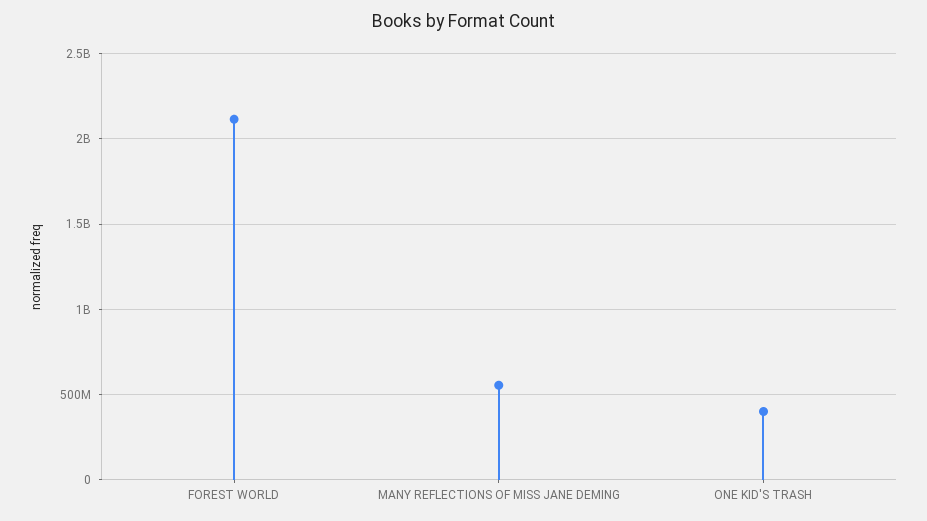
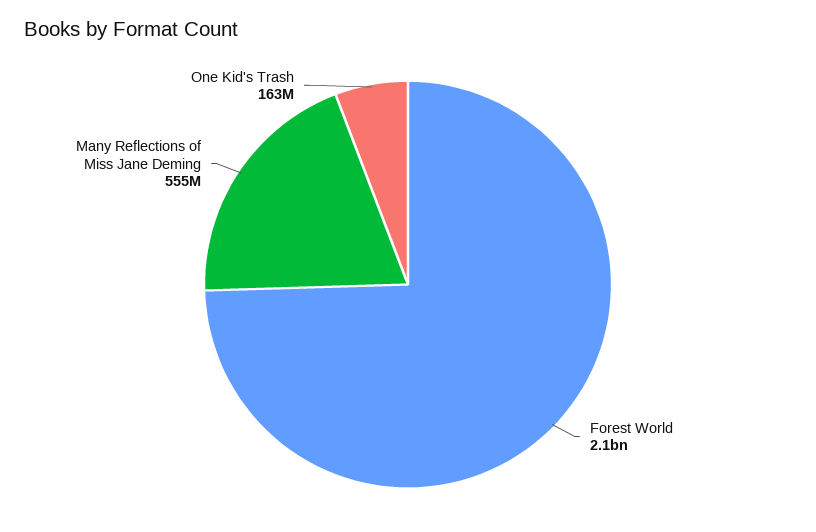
ONE KID'S TRASH: 400000000 -> 163000000

